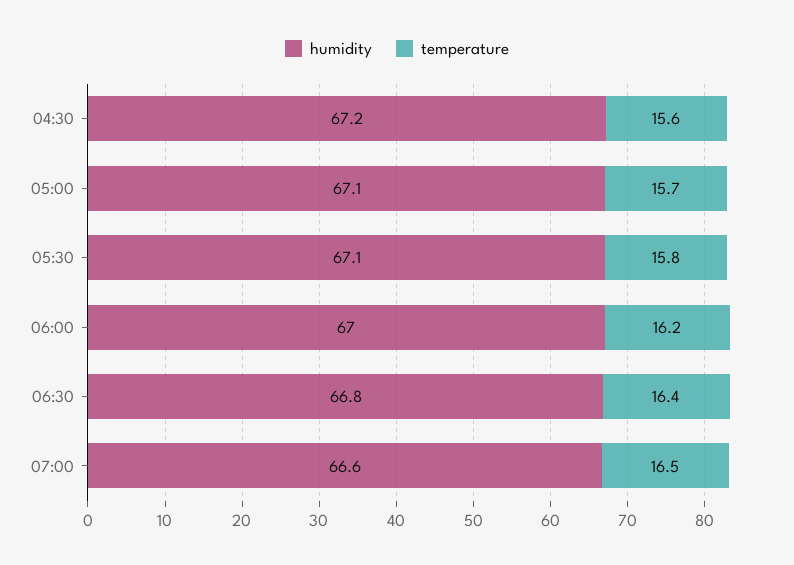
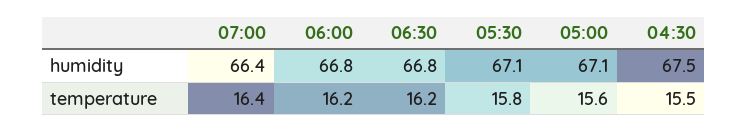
humidity, 04:30: 67.2 -> 67.5
temperature, 04:30: 15.6 -> 15.5
temperature, 05:00: 15.7 -> 15.6
humidity, 06:00: 67 -> 66.8
temperature, 06:30: 16.4 -> 16.2
humidity, 07:00: 66.6 -> 66.4
temperature, 07:00: 16.5 -> 16.4

